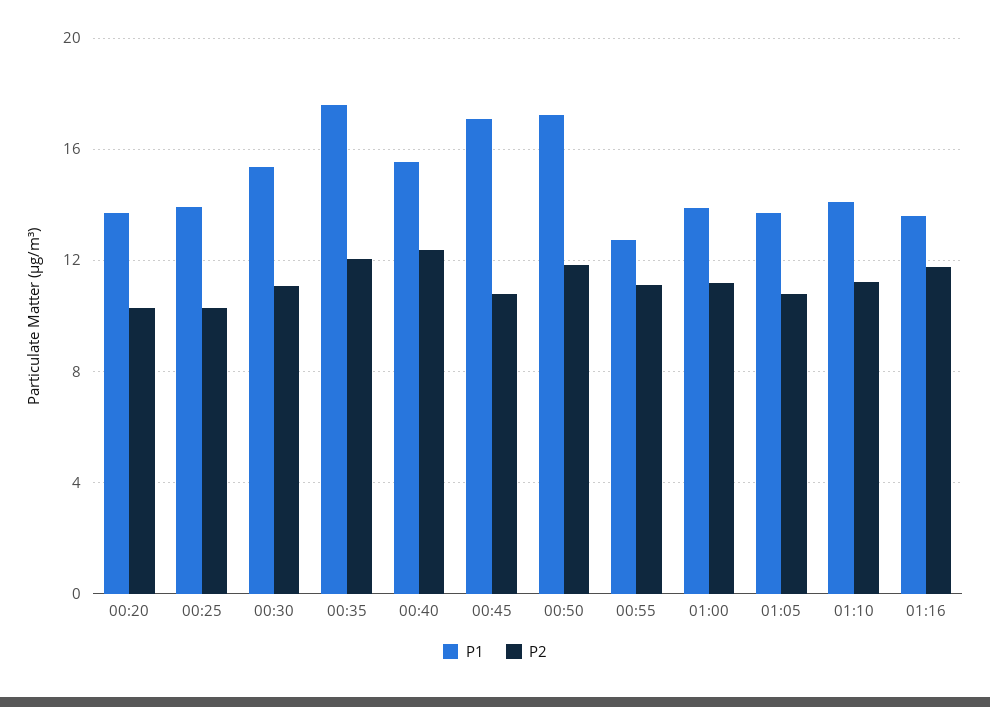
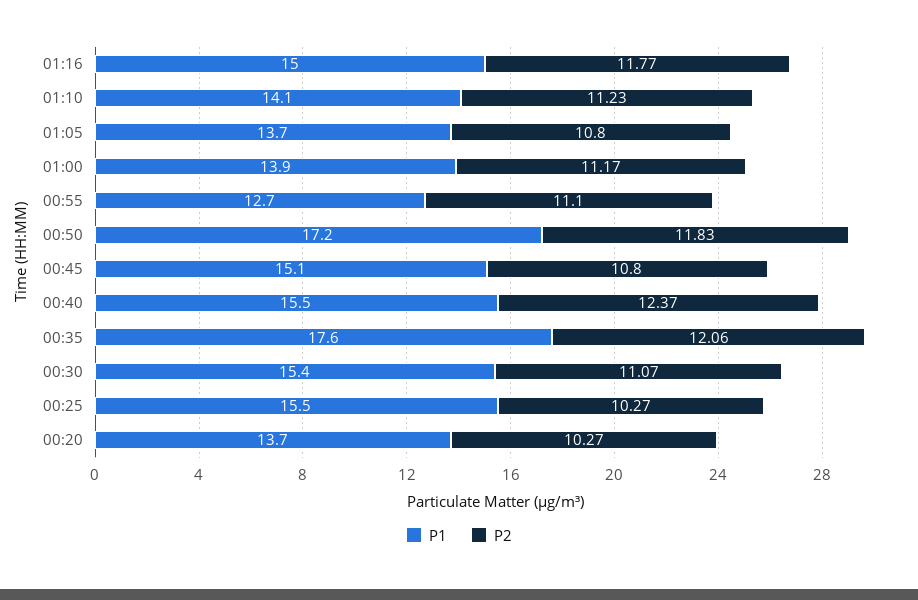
P1, 00:25: 14 -> 15.5
P1, 00:45: 17 -> 15.1
P1, 01:16: 13.5 -> 15

